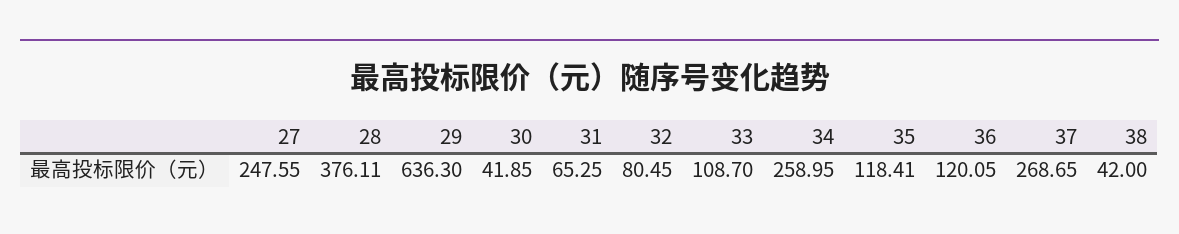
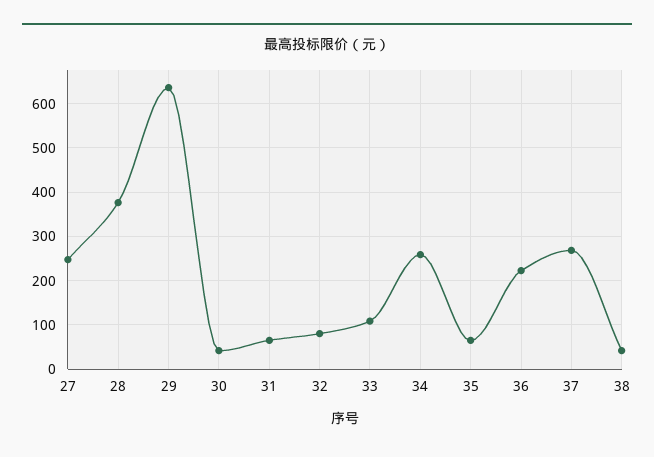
35: 118.41 -> 60
36: 120.05 -> 220

